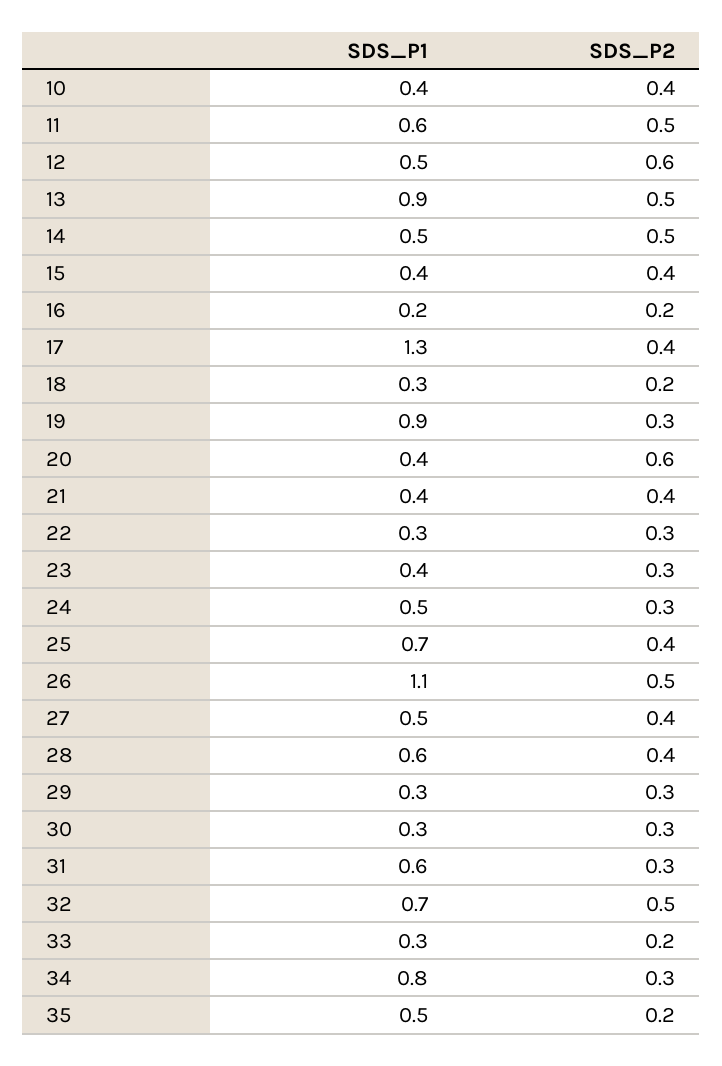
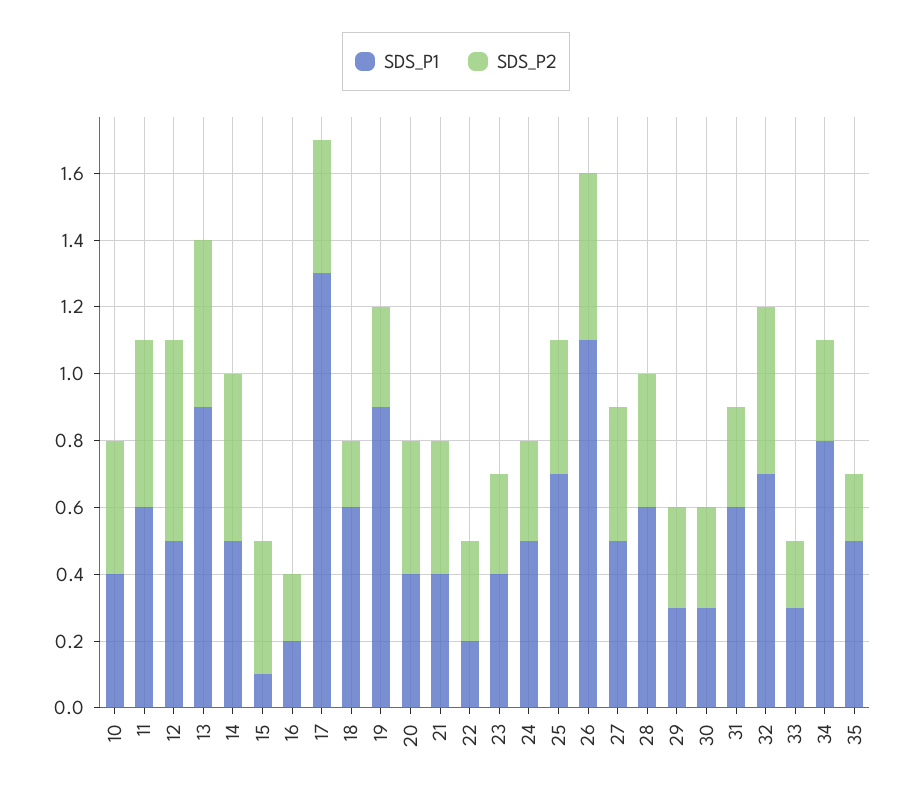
SDS_P1, 15: 0.4 -> 0.1
SDS_P1, 18: 0.3 -> 0.6
SDS_P2, 20: 0.6 -> 0.4
SDS_P1, 22: 0.3 -> 0.2

